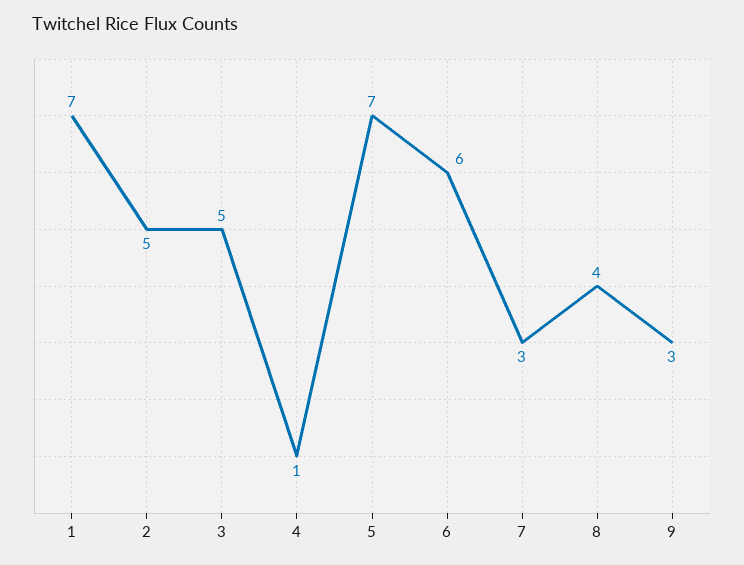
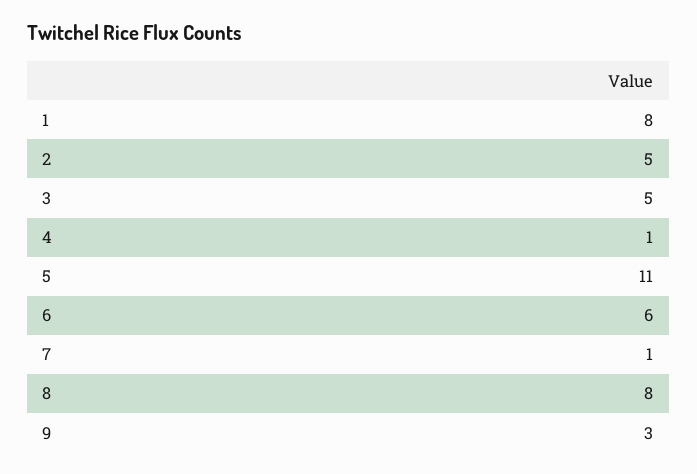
1: 7 -> 8
5: 7 -> 11
7: 3 -> 1
8: 4 -> 8

